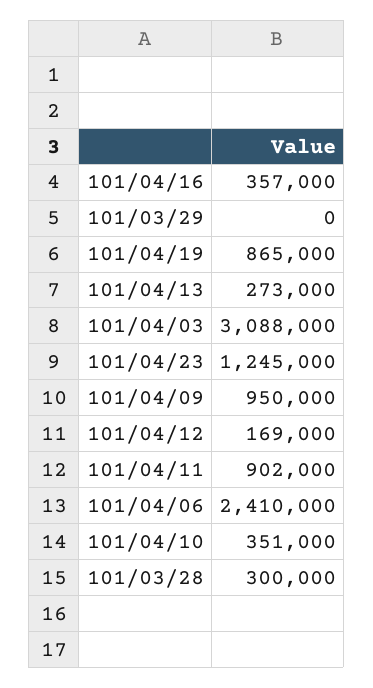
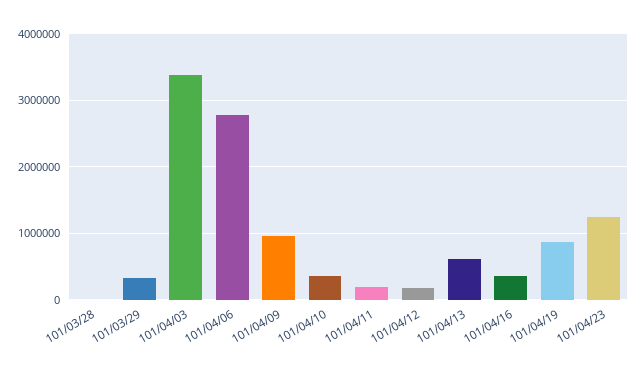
101/03/29: 0 -> 300000
101/04/13: 273000 -> 600000
101/04/03: 3088000 -> 3400000
101/04/11: 902000 -> 200000
101/04/06: 2410000 -> 2800000
101/03/28: 300000 -> 0

